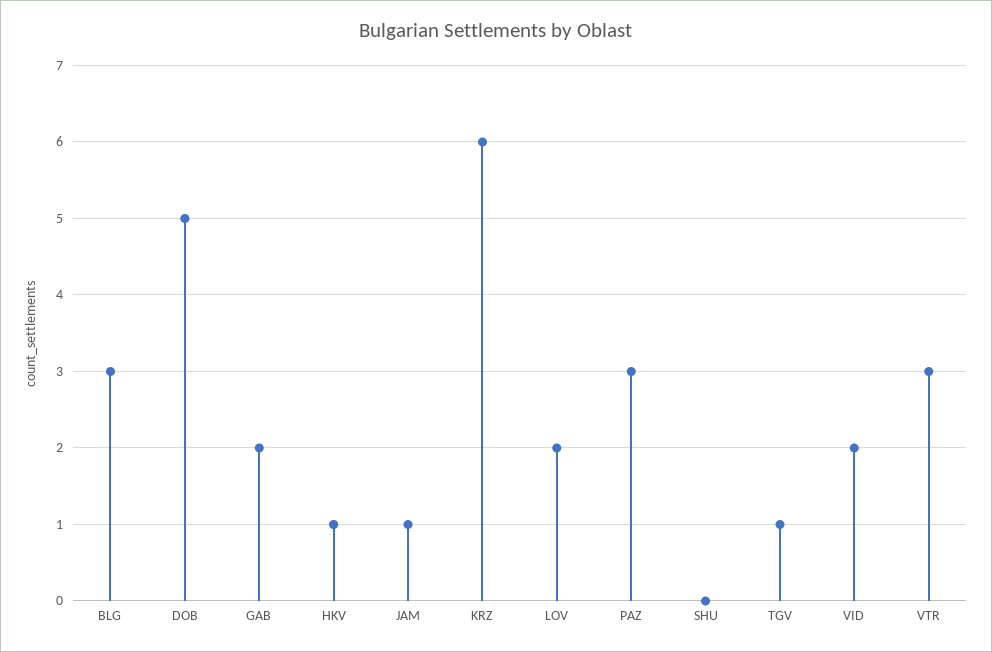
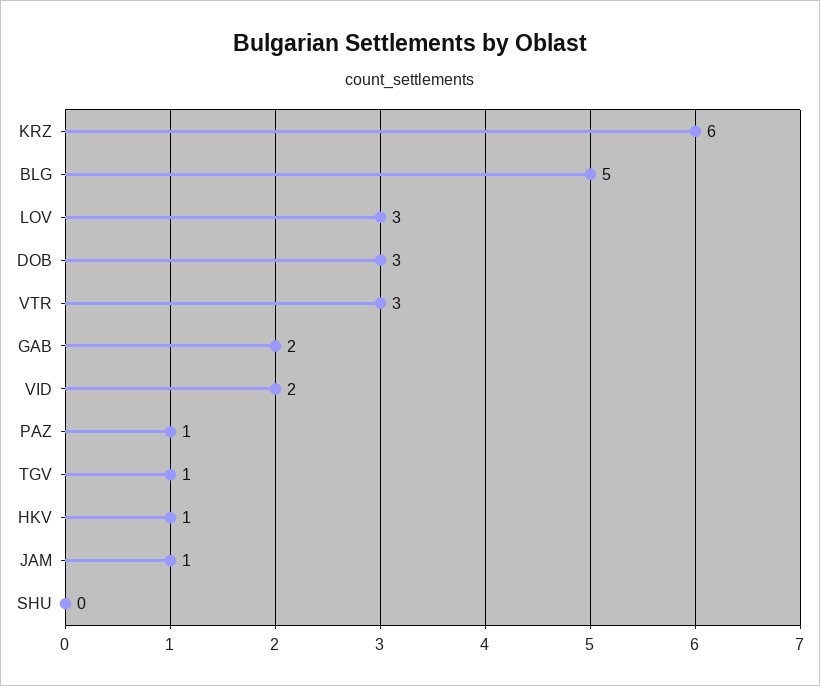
BLG: 3 -> 5
DOB: 5 -> 3
LOV: 2 -> 3
PAZ: 3 -> 1

